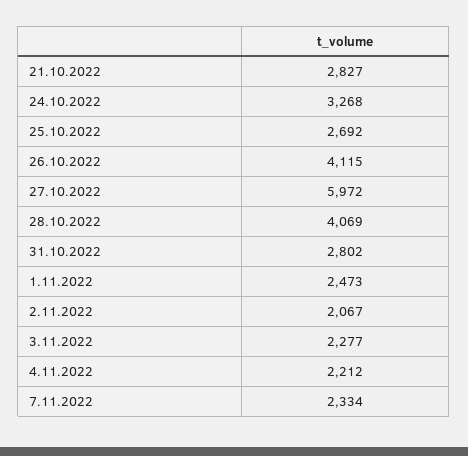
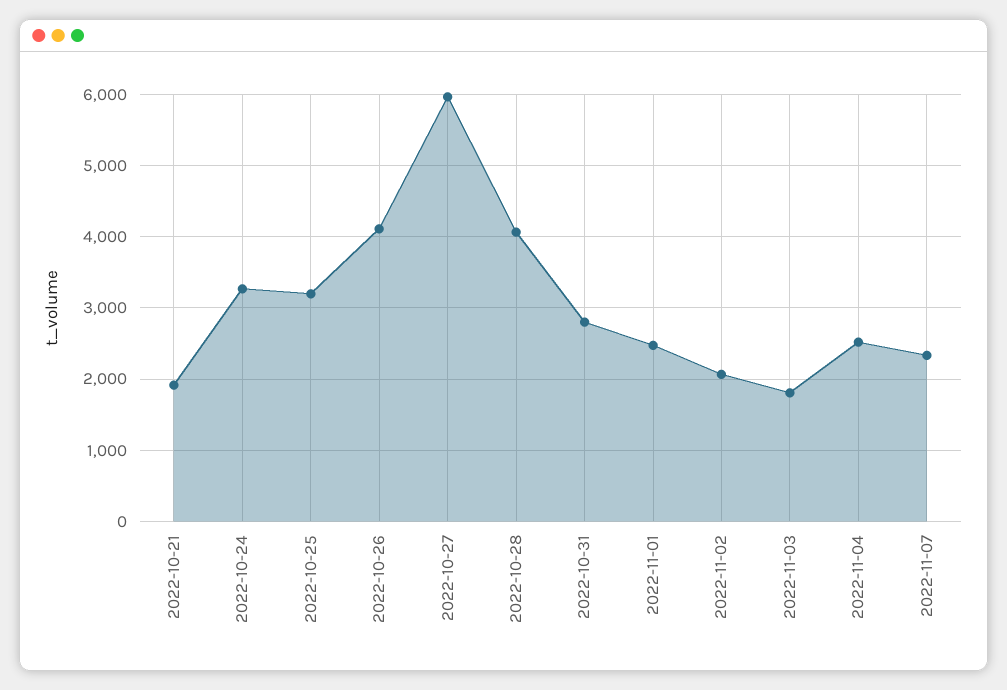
21.10.2022: 2827 -> 1900
25.10.2022: 2692 -> 3200
3.11.2022: 2277 -> 1800
4.11.2022: 2212 -> 2500

